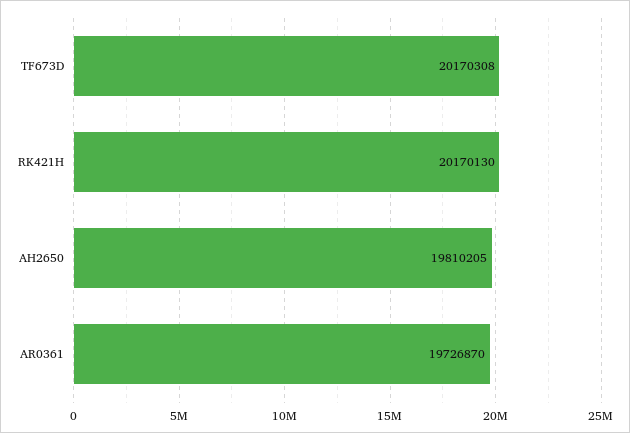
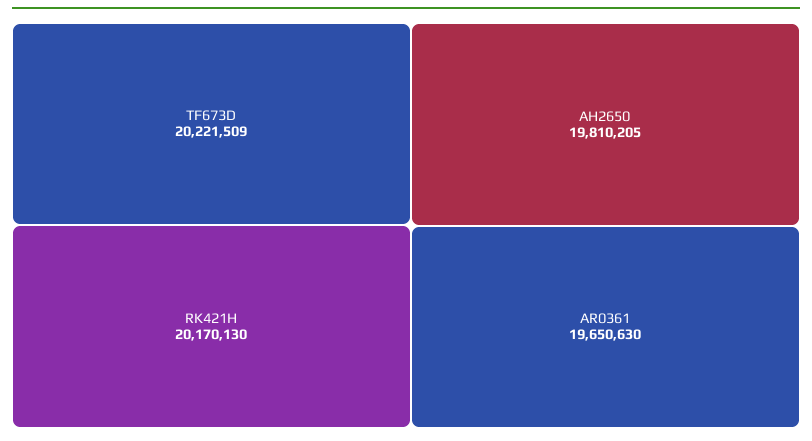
TF673D: 20170308 -> 20221509
AR0361: 19726870 -> 19650630

